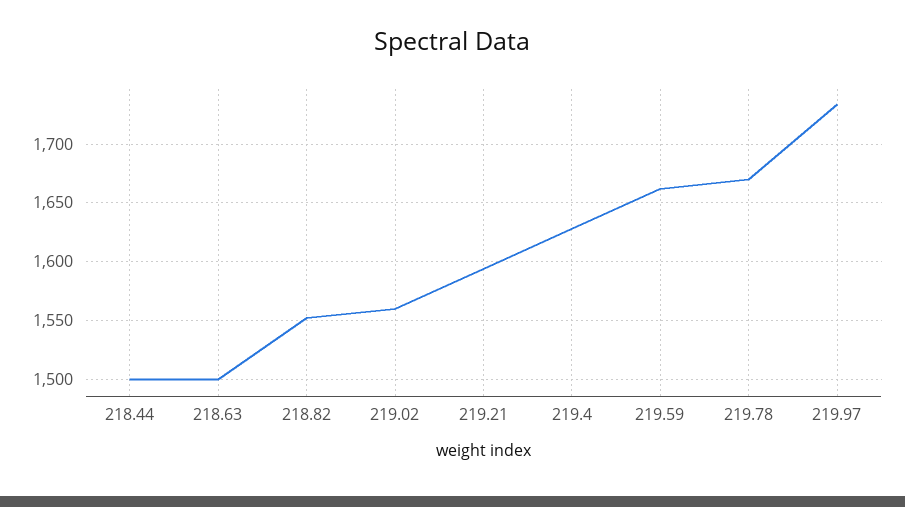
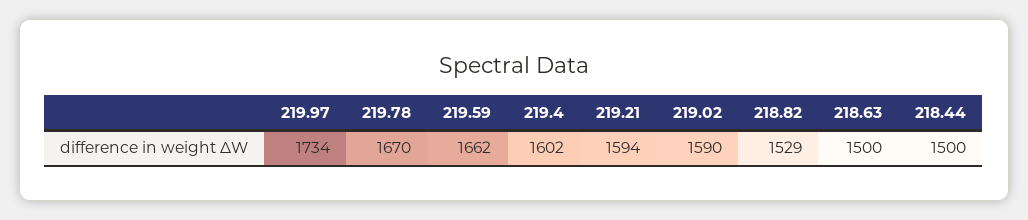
218.82: 1550 -> 1529
219.02: 1560 -> 1590
219.4: 1630 -> 1602

